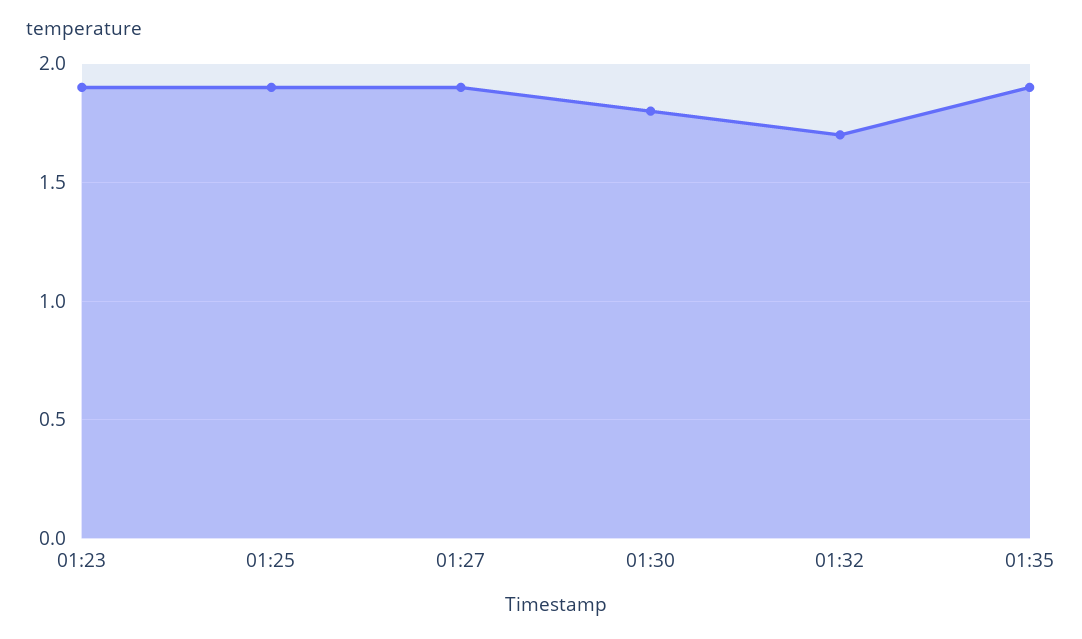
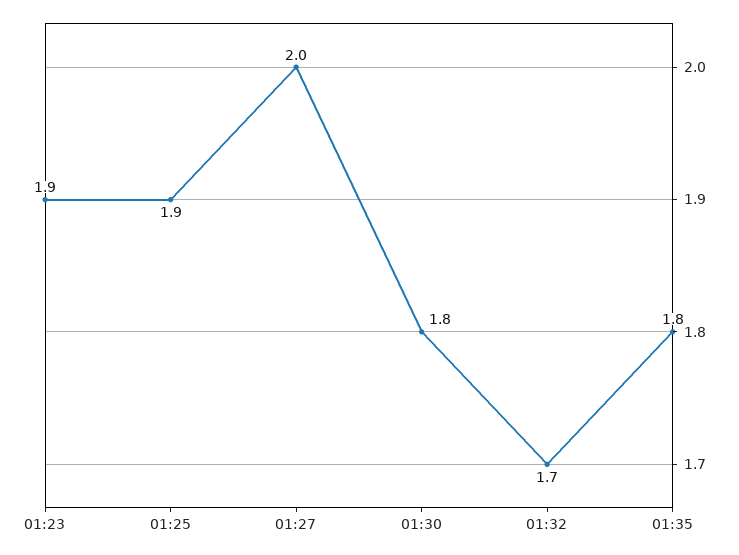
01:27: 1.9 -> 2
01:35: 1.9 -> 1.8

